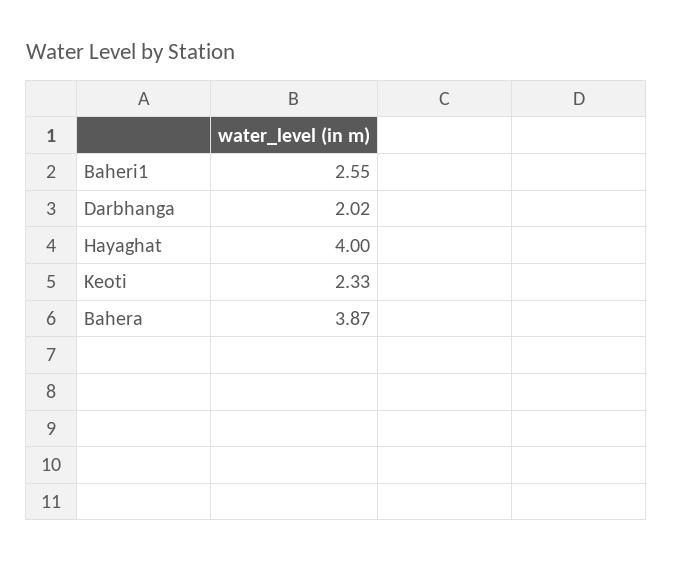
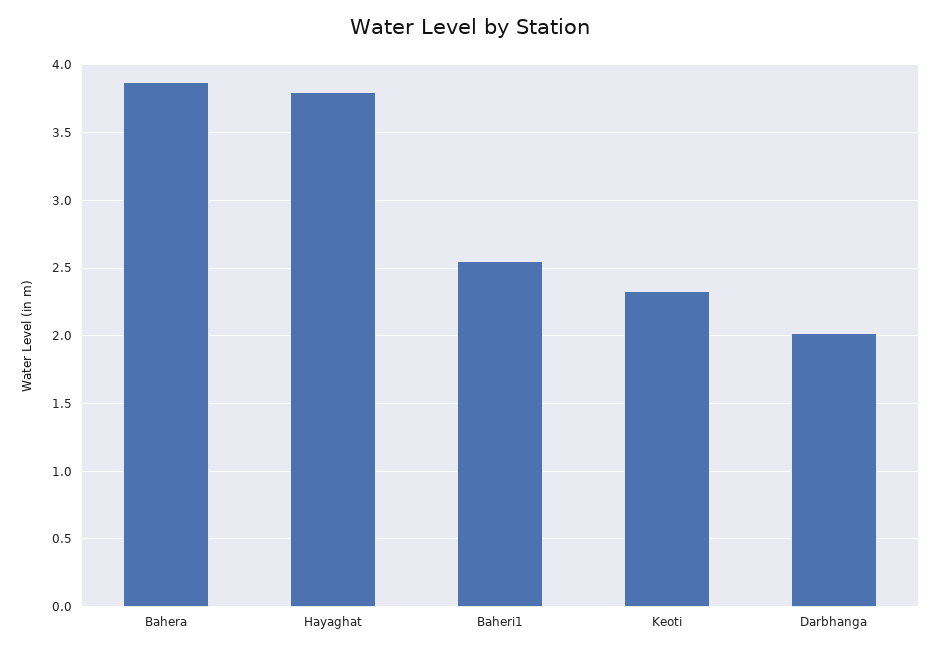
Hayaghat: 4 -> 3.8

